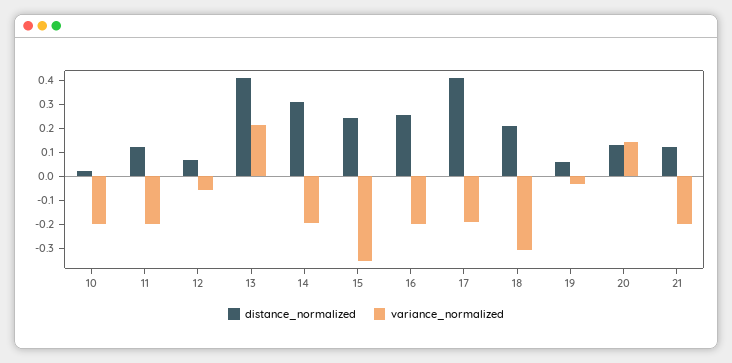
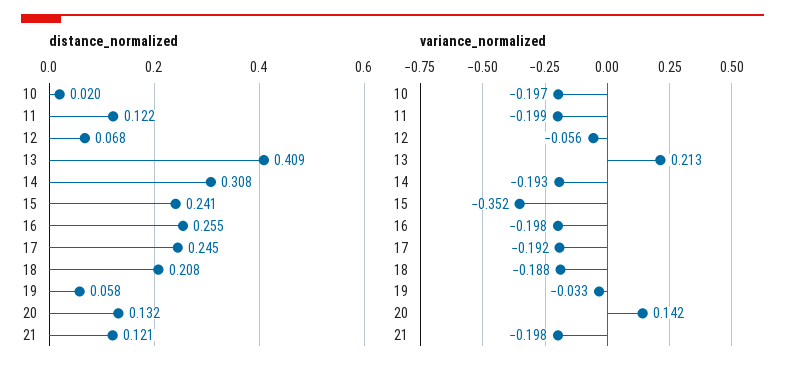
distance_normalized, 17: 0.4 -> 0.245
variance_normalized, 18: -0.3 -> -0.188

